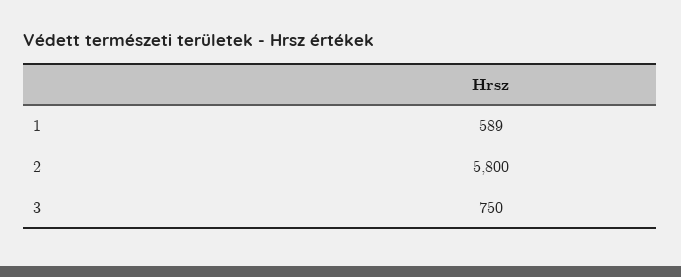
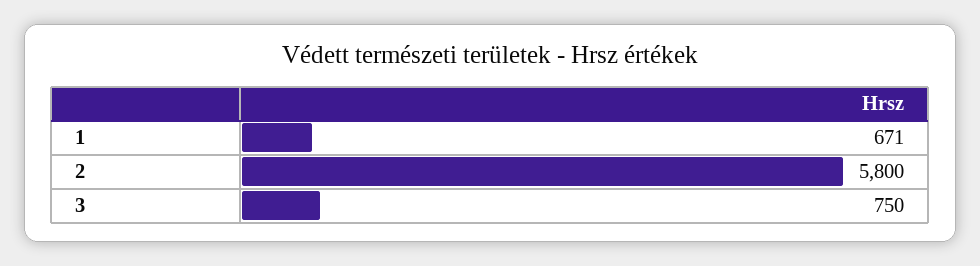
1: 589 -> 671

